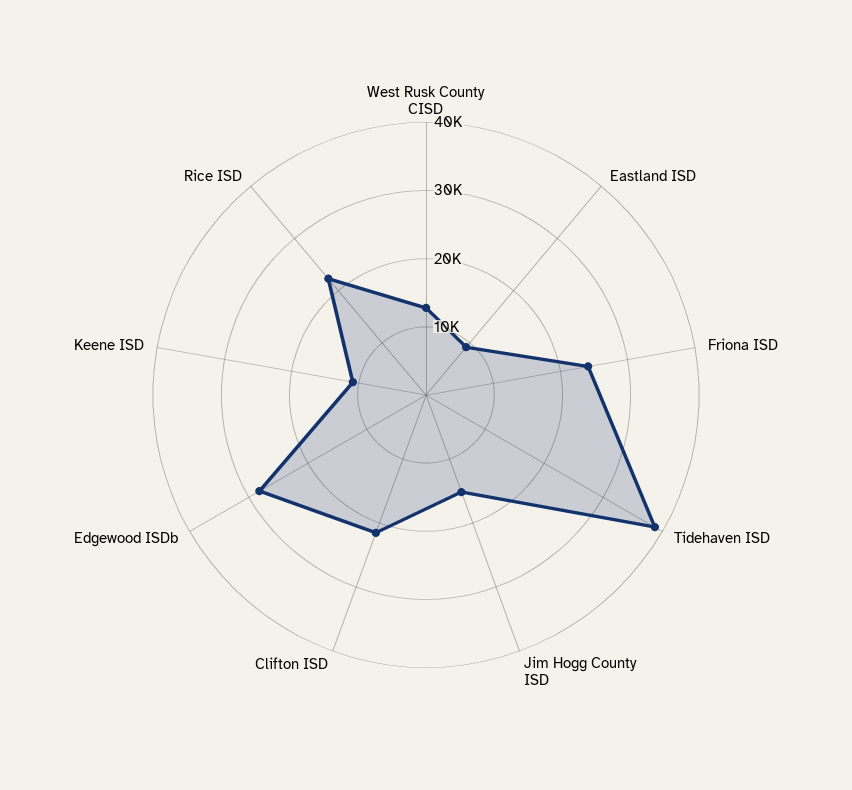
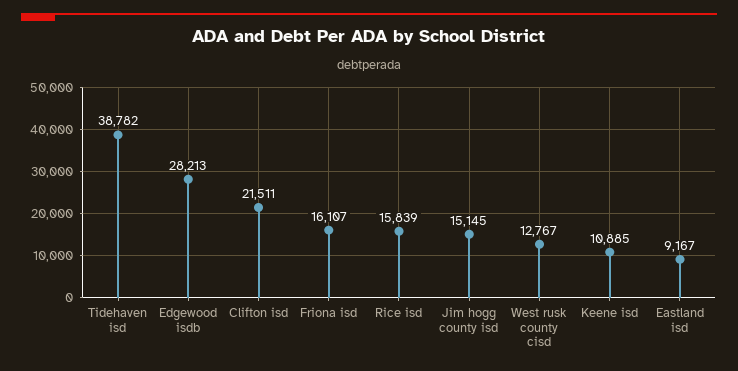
Friona ISD: 24000 -> 16107
Rice ISD: 22000 -> 15839

